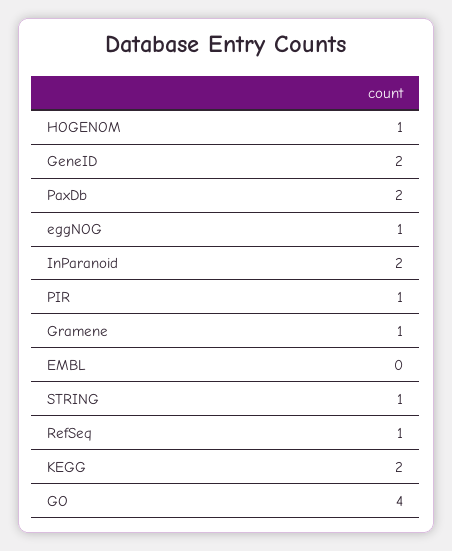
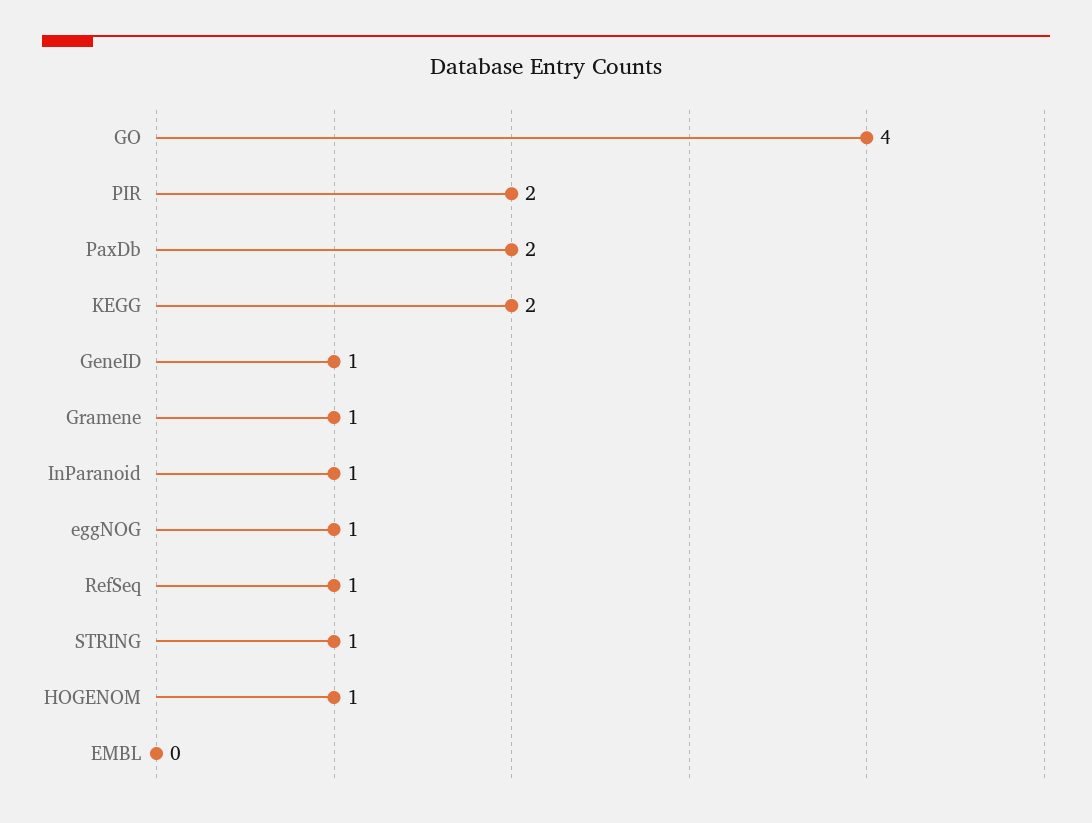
GeneID: 2 -> 1
InParanoid: 2 -> 1
PIR: 1 -> 2

